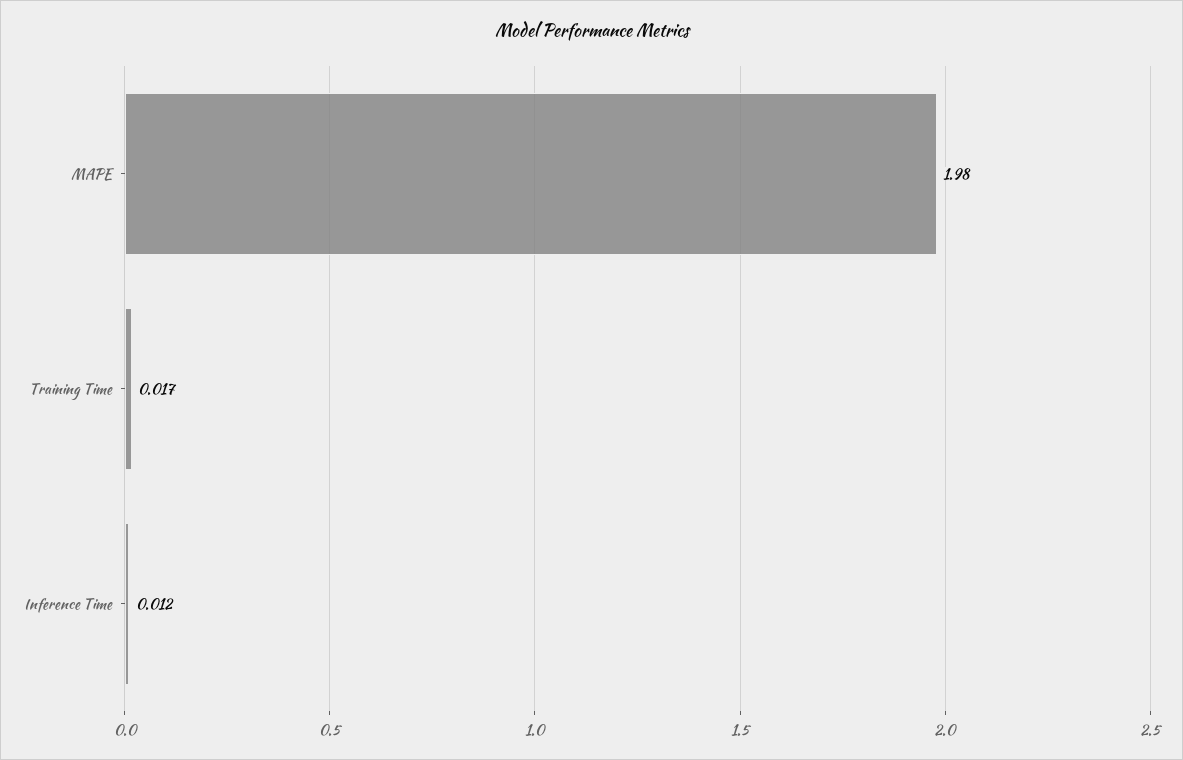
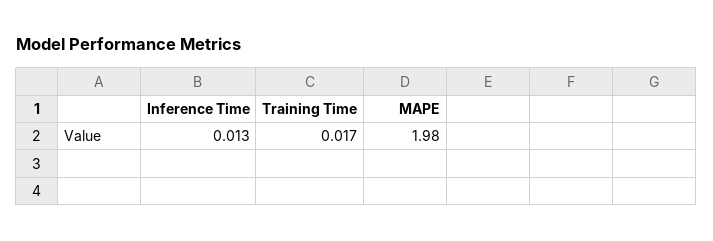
Inference Time: 0.012 -> 0.013

